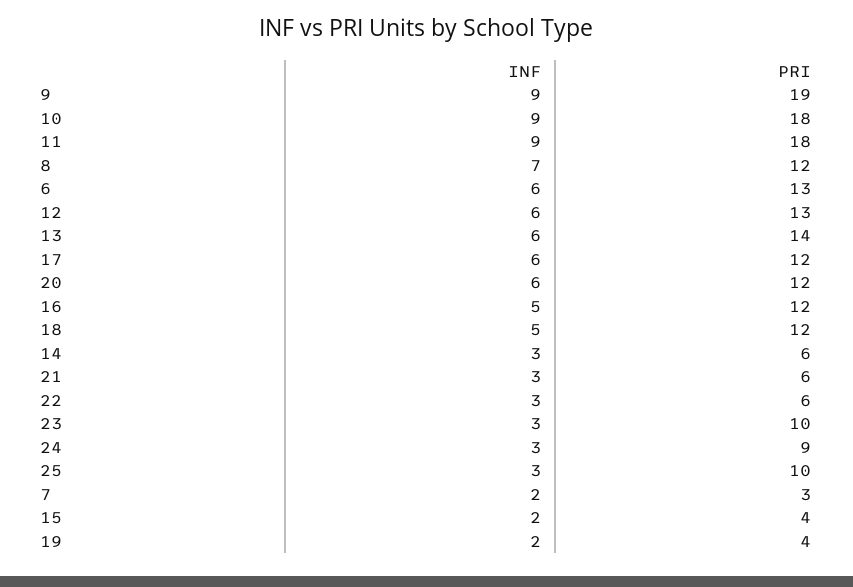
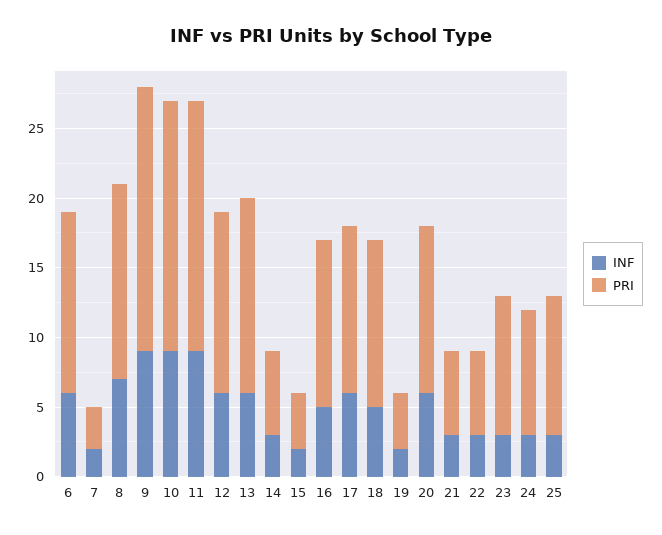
PRI, 8: 12 -> 14

